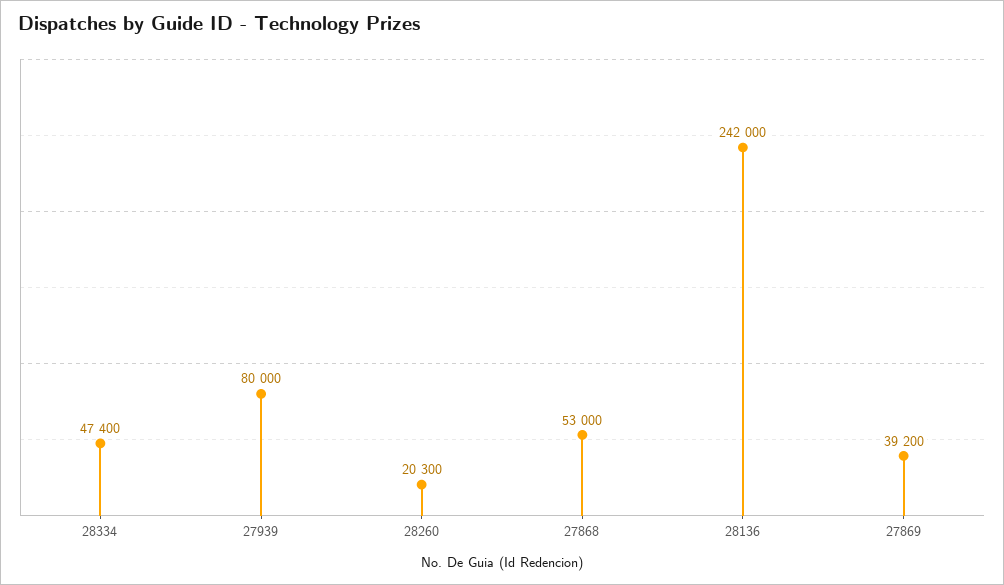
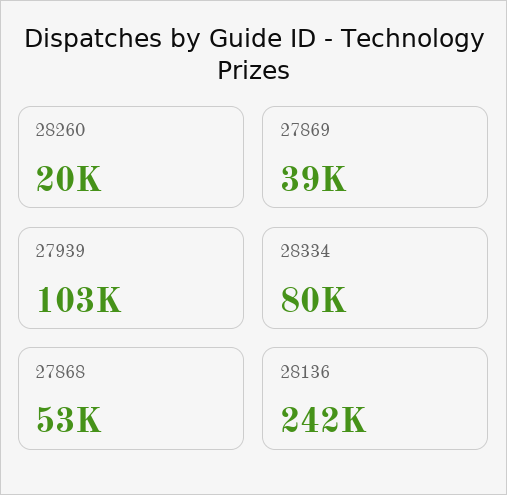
28334: 47400 -> 80000
27939: 80000 -> 103000

